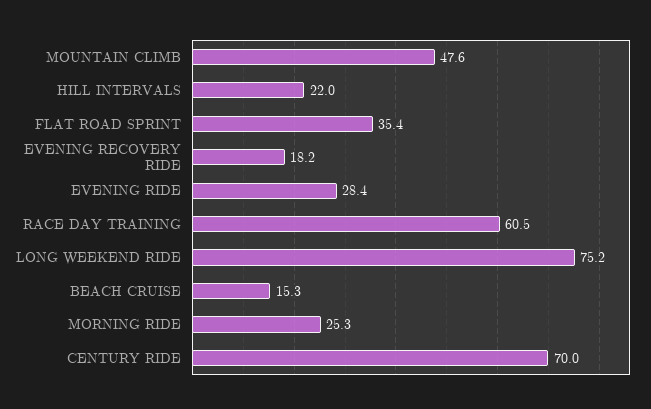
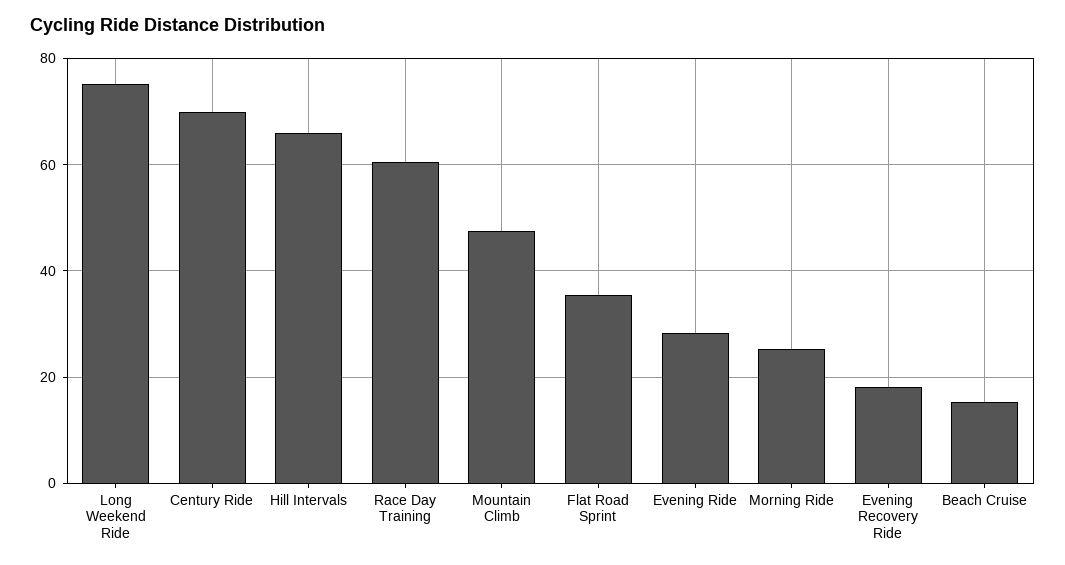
HILL INTERVALS: 22 -> 66

